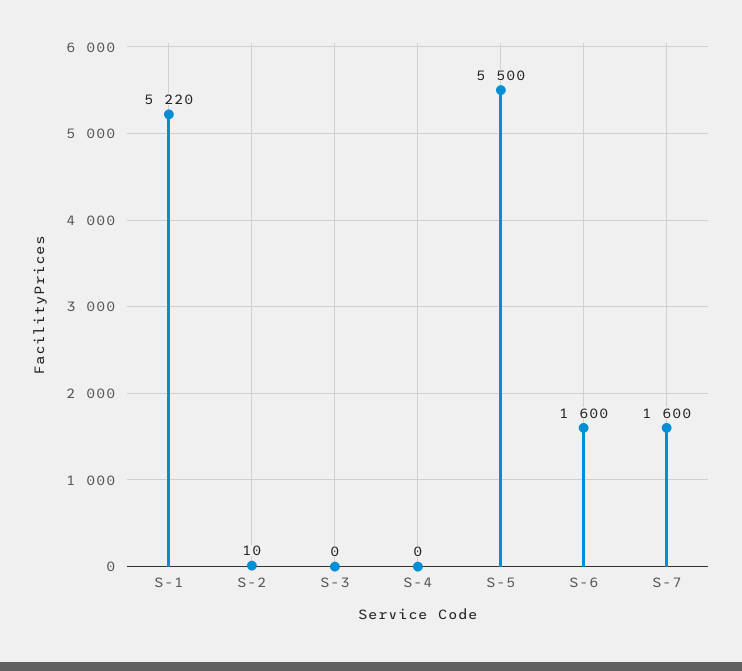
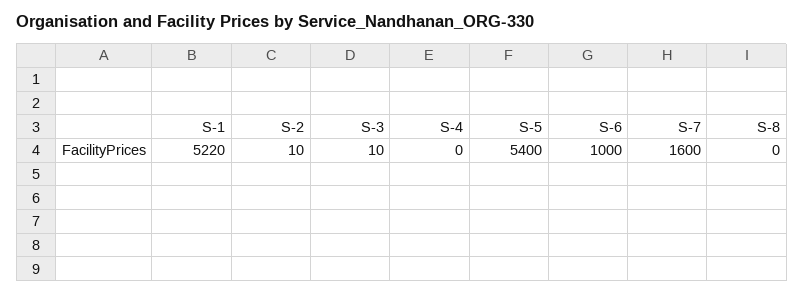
S-3: 0 -> 10
S-5: 5500 -> 5400
S-6: 1600 -> 1000
S-8: none -> 0

